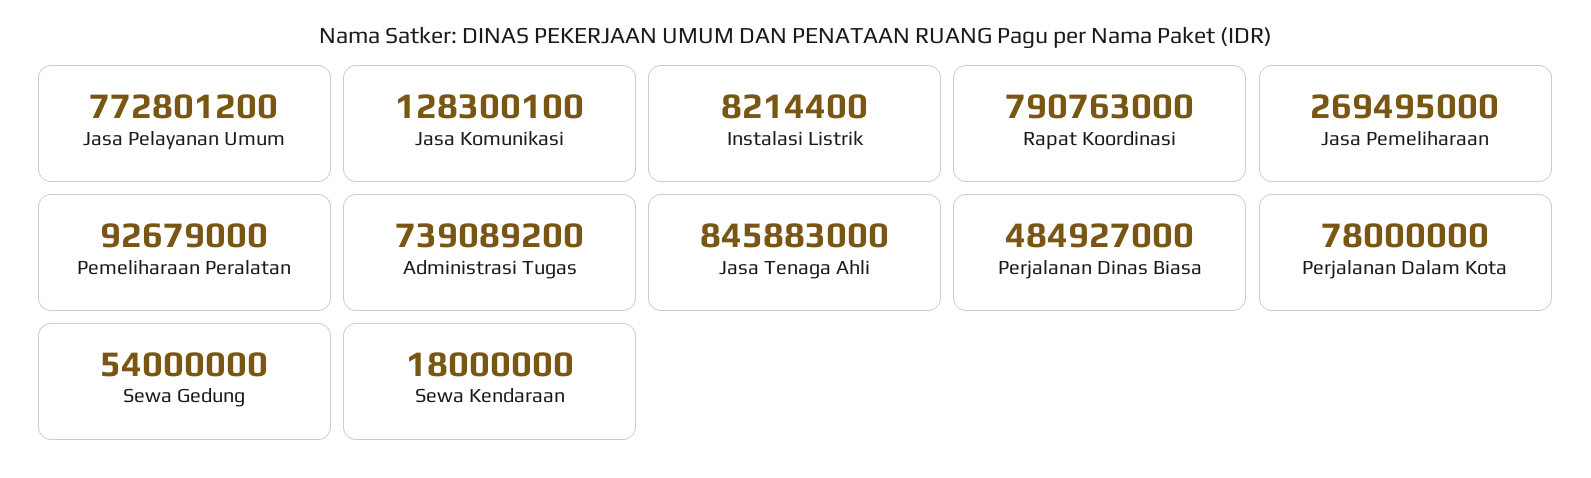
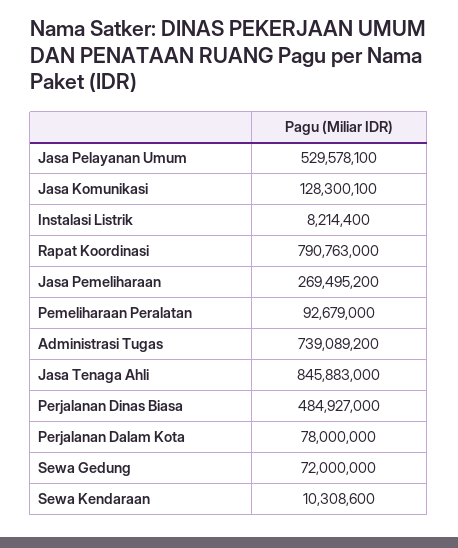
Jasa Pelayanan Umum: 772801200 -> 529578100
Jasa Pemeliharaan: 269495000 -> 269495200
Sewa Gedung: 54000000 -> 72000000
Sewa Kendaraan: 18000000 -> 10308600

